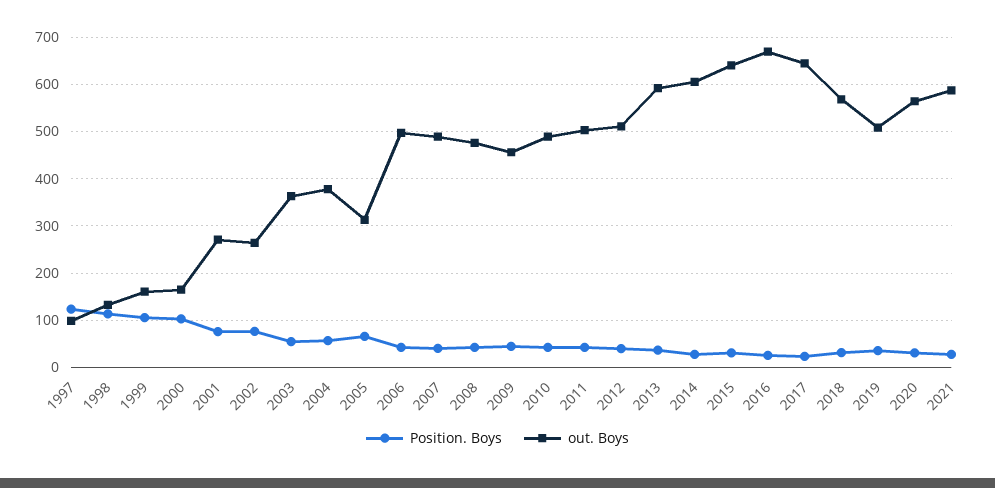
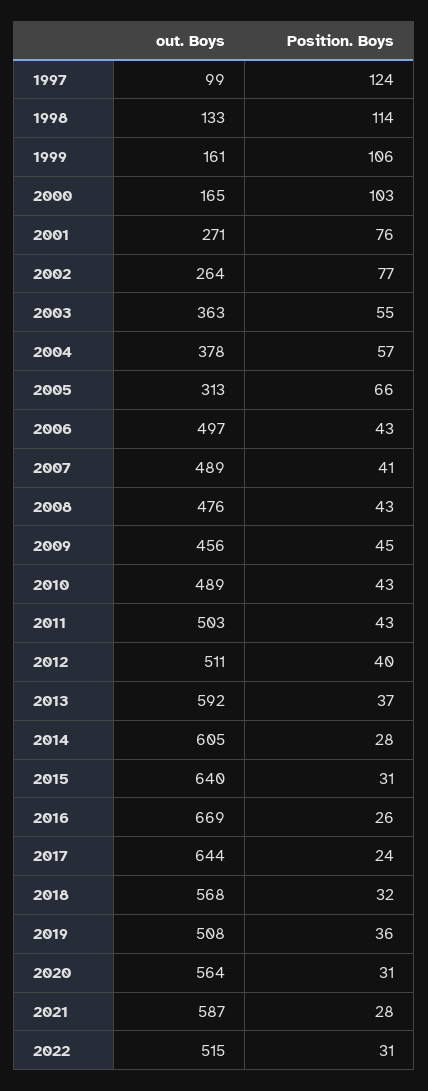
out. Boys, 2022: none -> 515
Position. Boys, 2022: none -> 31

